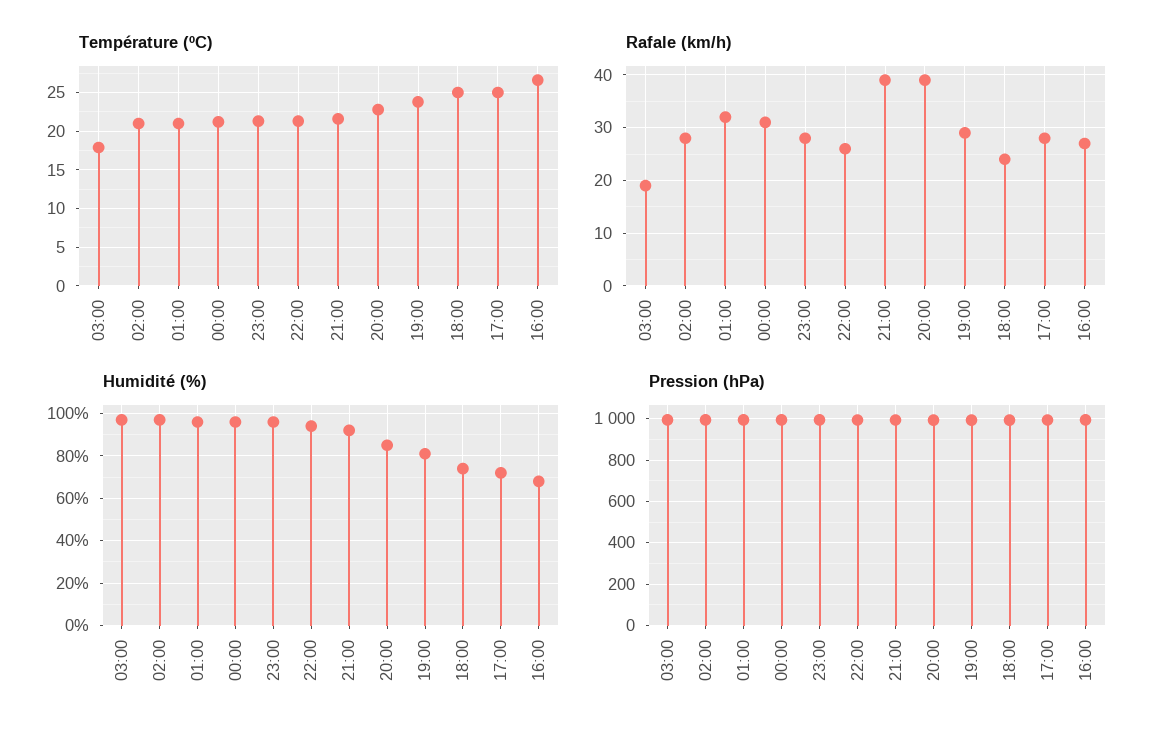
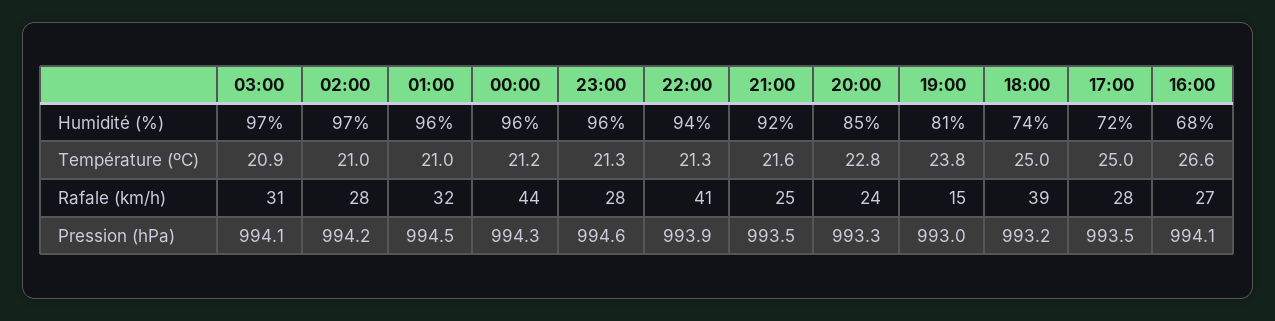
Température (ºC), 03:00: 18 -> 20.9
Rafale (km/h), 03:00: 20 -> 31
Rafale (km/h), 00:00: 30 -> 44
Rafale (km/h), 22:00: 25 -> 41
Rafale (km/h), 21:00: 40 -> 25
Rafale (km/h), 20:00: 40 -> 24
Rafale (km/h), 19:00: 30 -> 15
Rafale (km/h), 18:00: 25 -> 39

